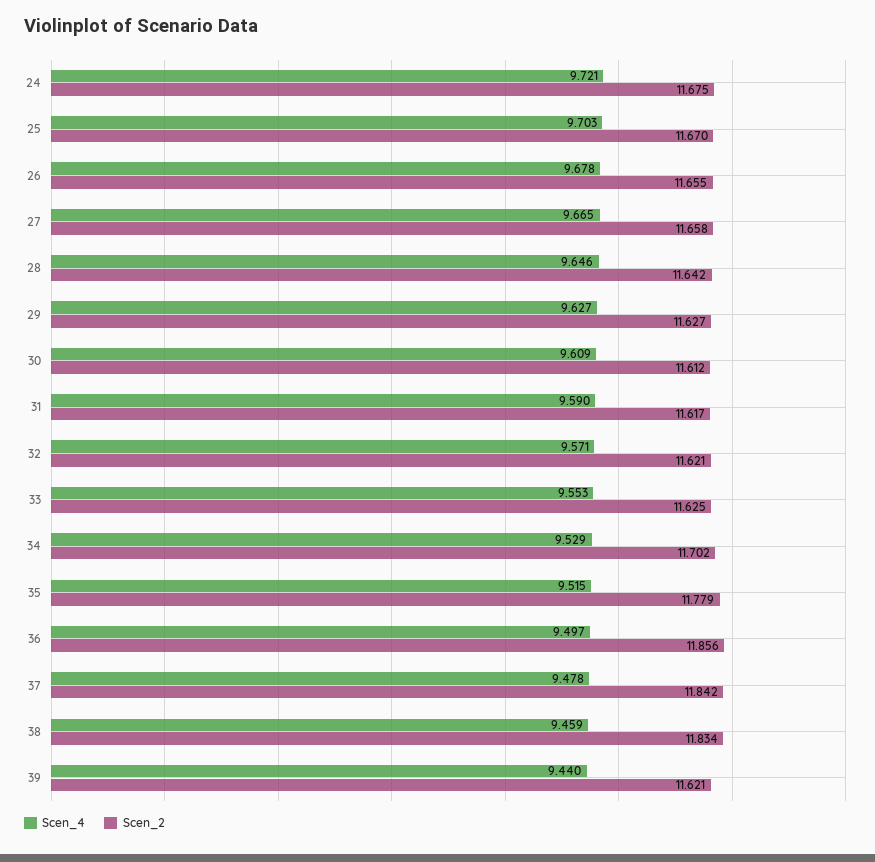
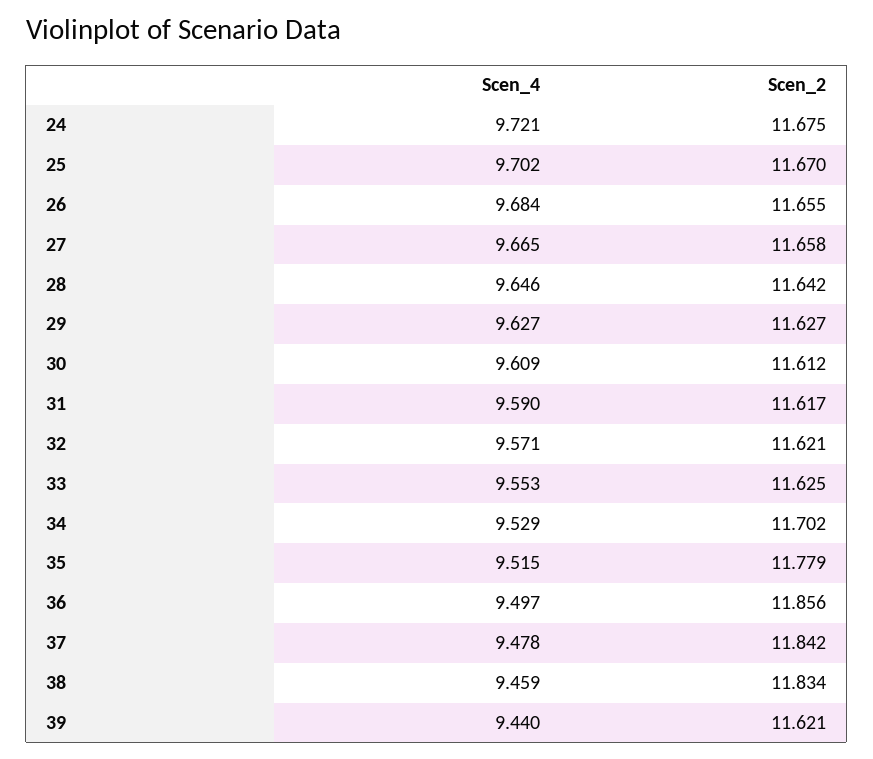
Scen_4, 25: 9.703 -> 9.702
Scen_4, 26: 9.678 -> 9.684

